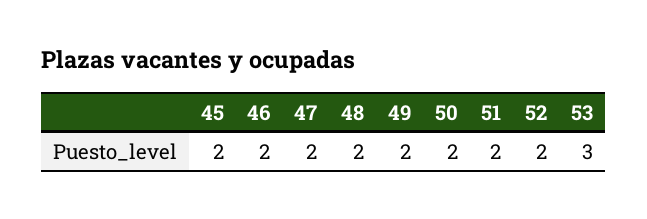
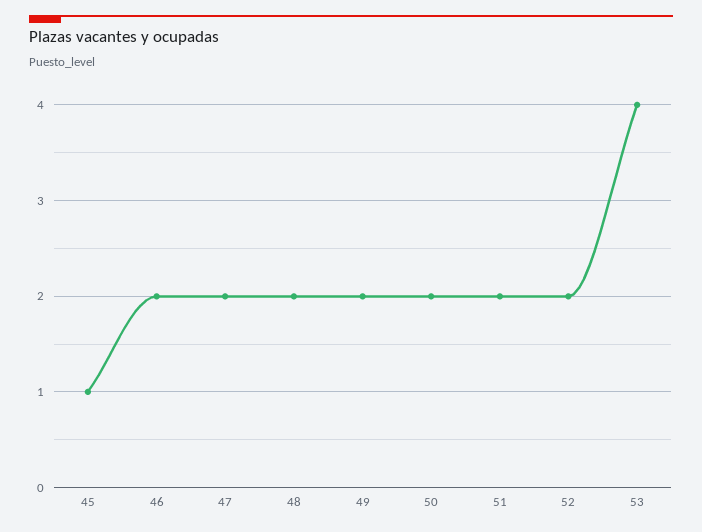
45: 2 -> 1
53: 3 -> 4

